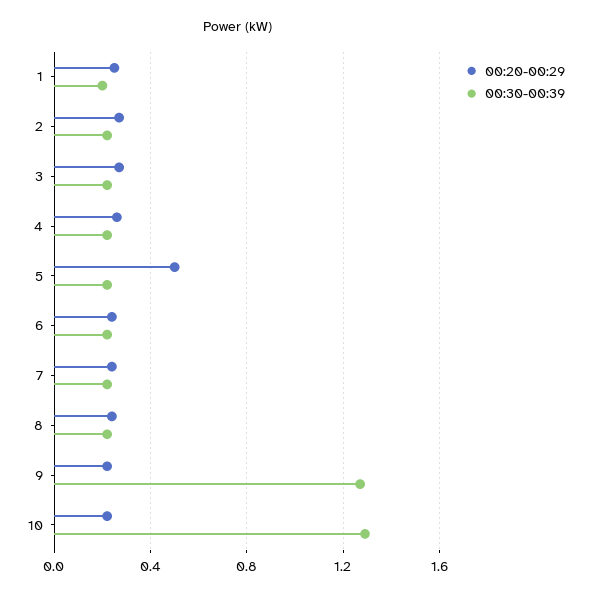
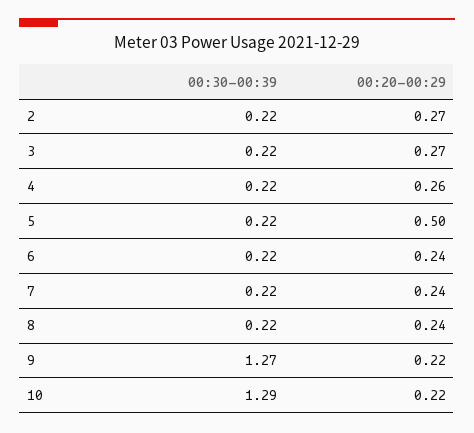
00:20-00:29, 1: 0.25 -> none
00:30-00:39, 1: 0.2 -> none

